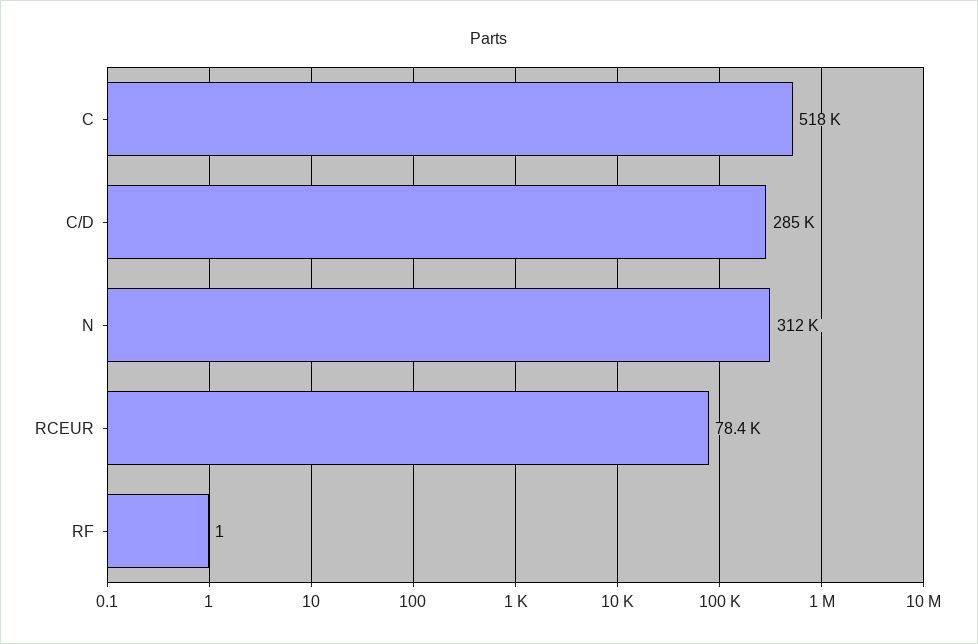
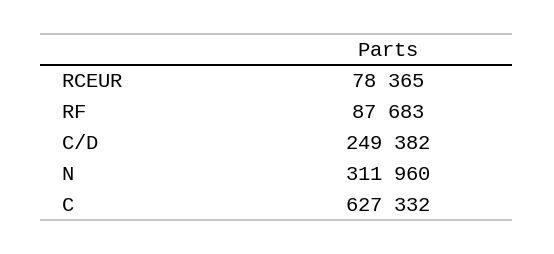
C: 518000 -> 627332
C/D: 285000 -> 249382
RF: 1 -> 87683

